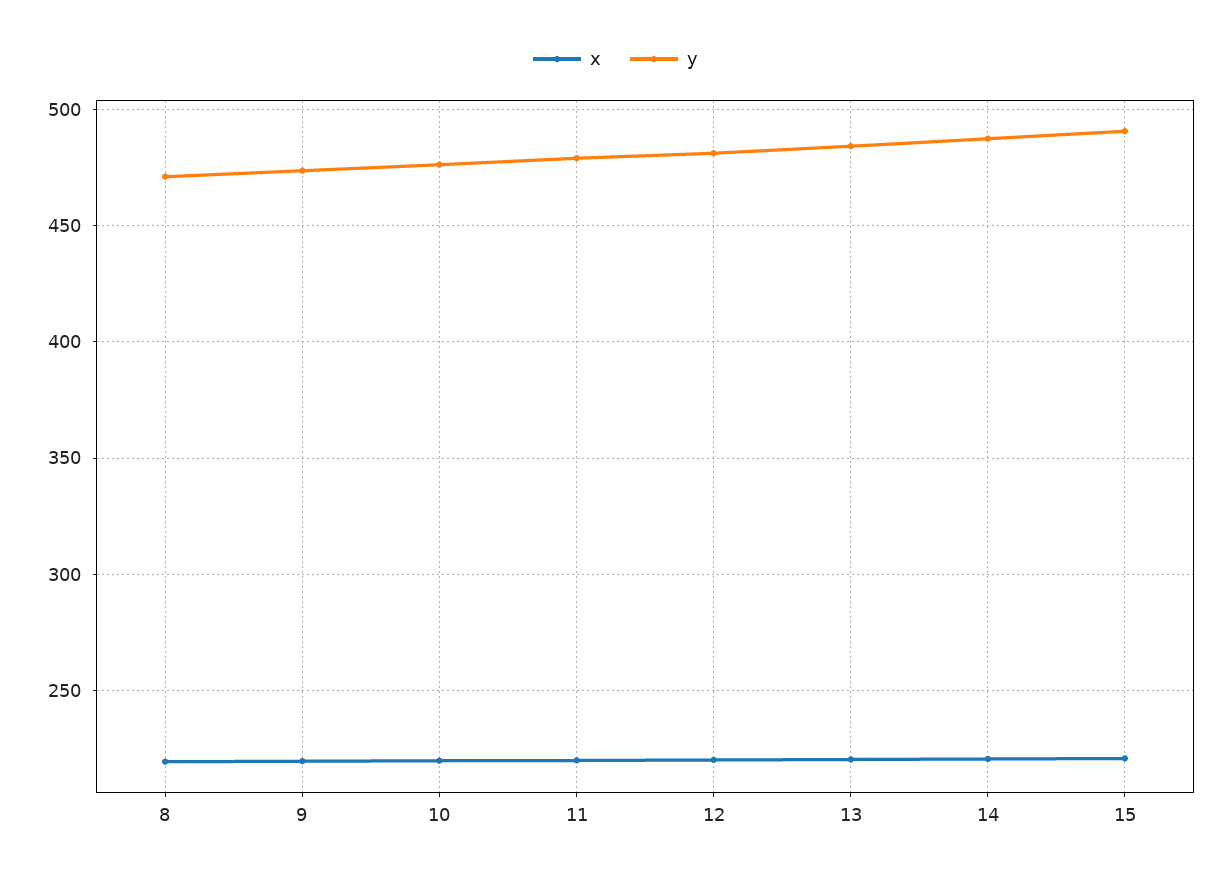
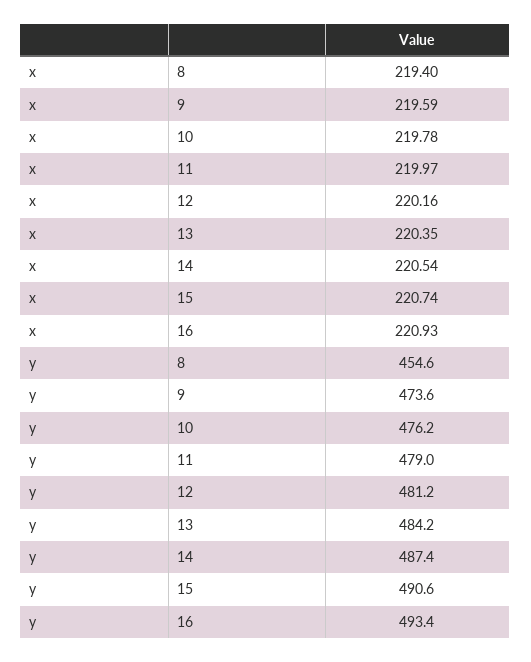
y, 8: 470 -> 454.6
x, 16: none -> 220.93
y, 16: none -> 493.4

